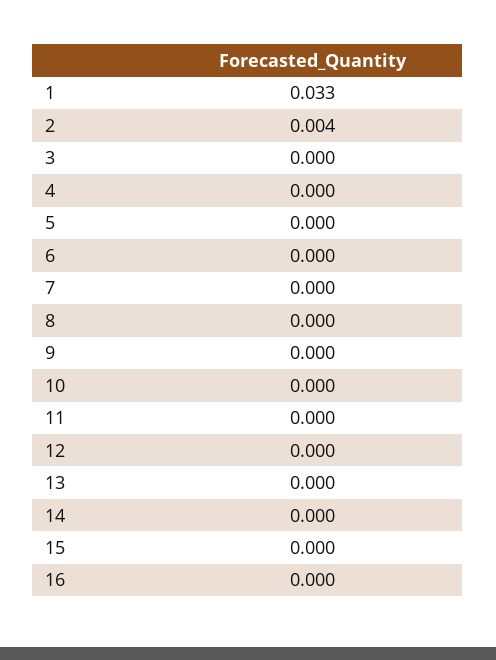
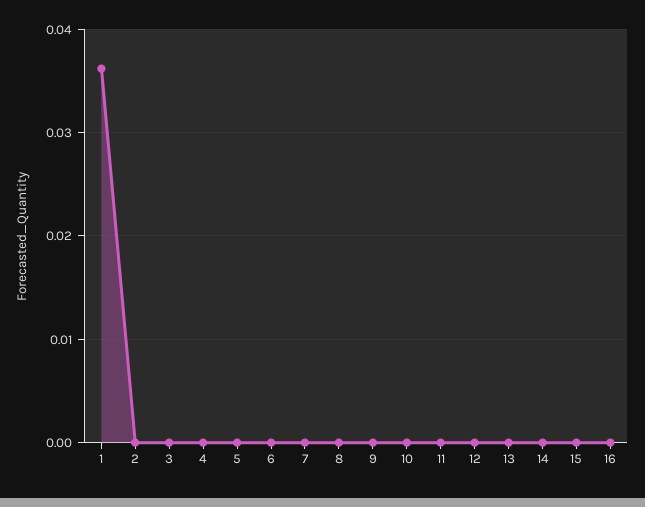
1: 0.033 -> 0.036
2: 0.004 -> 0

